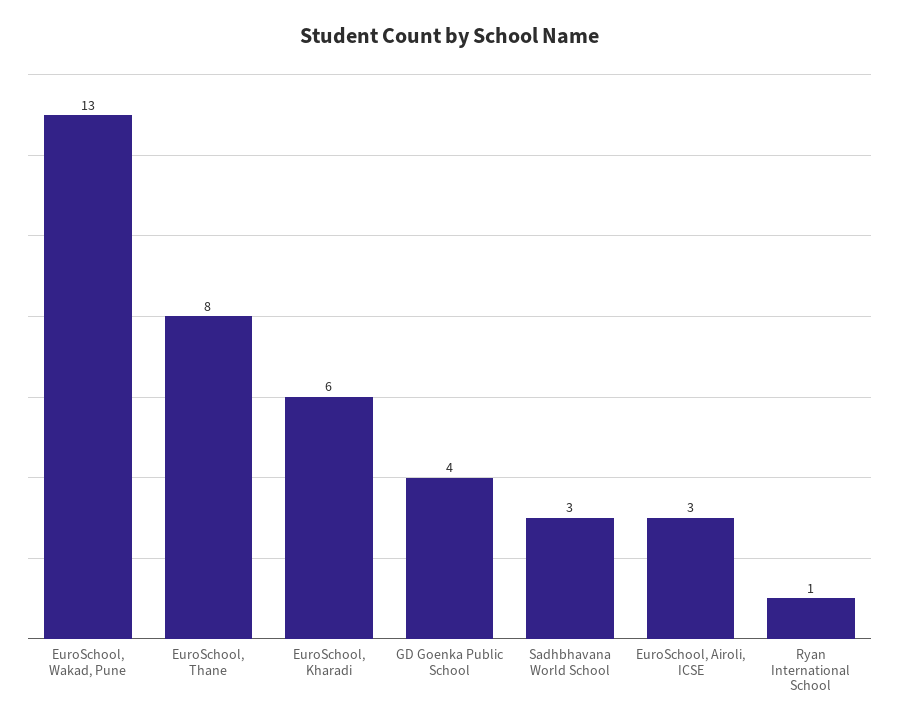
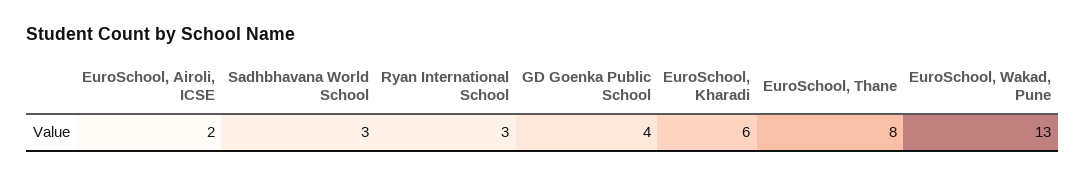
EuroSchool, Airoli, ICSE: 3 -> 2
Ryan International School: 1 -> 3

